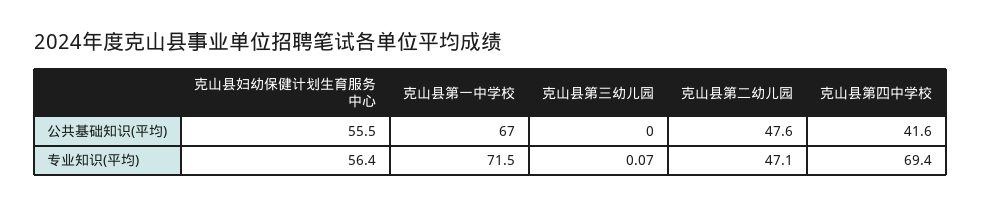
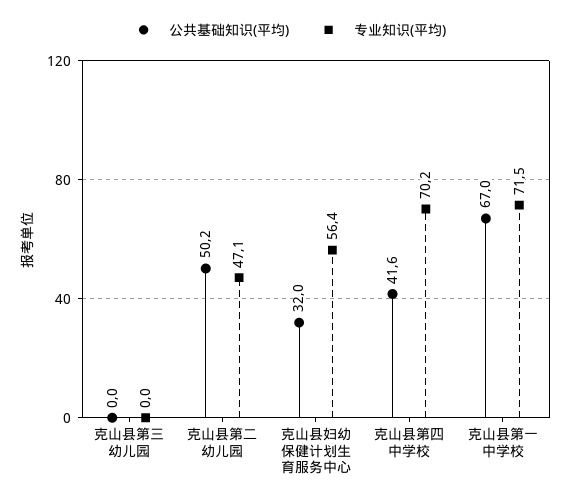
公共基础知识(平均), 克山县妇幼保健计划生育服务中心: 55.5 -> 32
公共基础知识(平均), 克山县第二幼儿园: 47.6 -> 50.2
专业知识(平均), 克山县第三幼儿园: 0.07 -> 0
专业知识(平均), 克山县第四中学校: 69.4 -> 70.2

